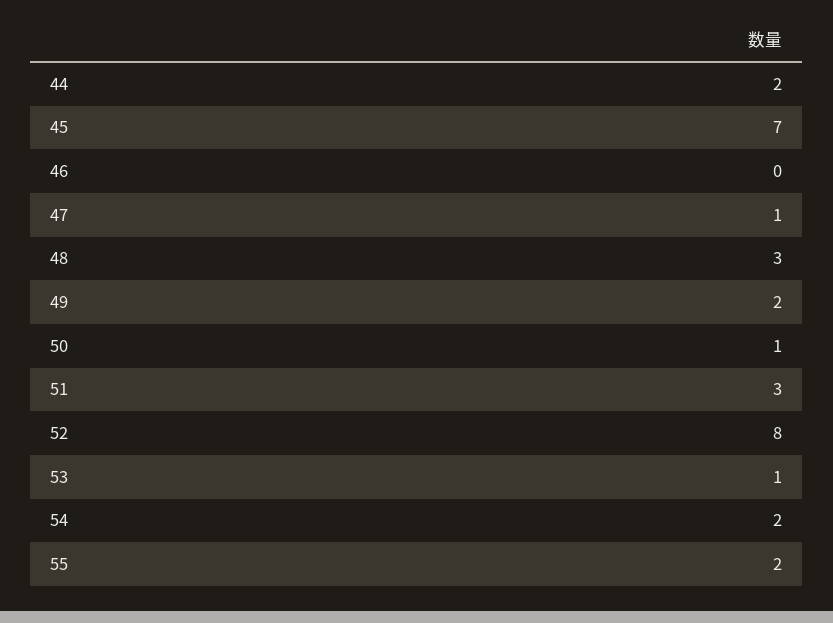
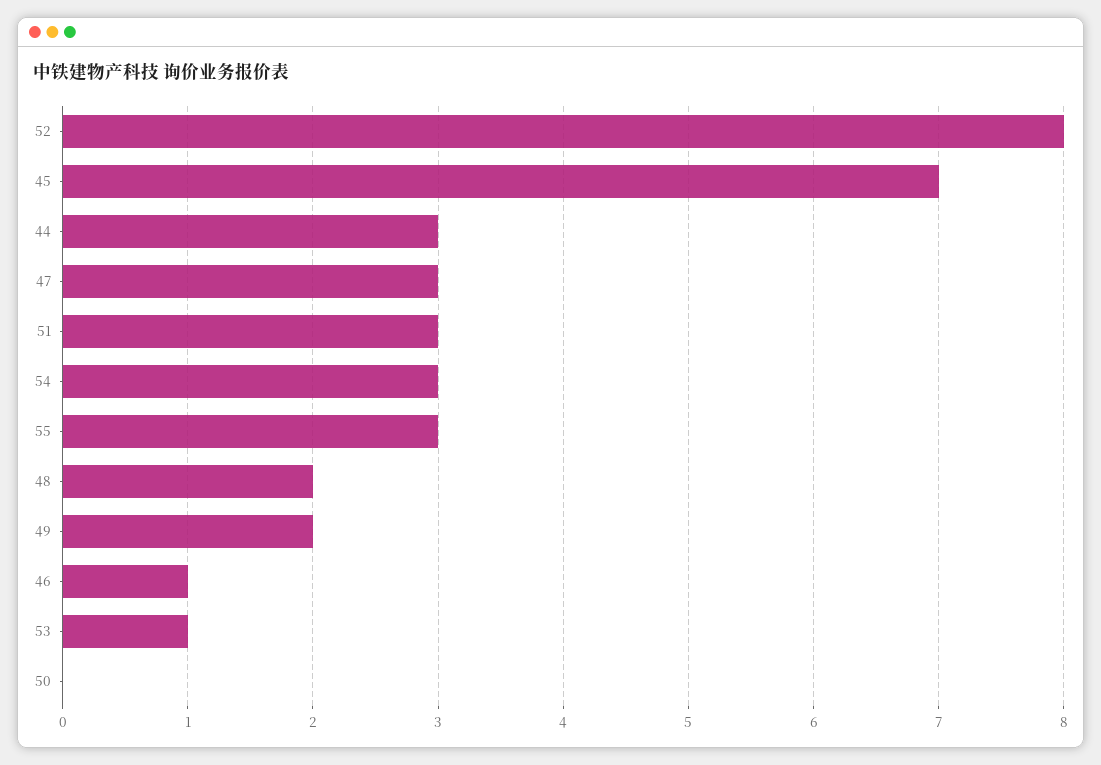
44: 2 -> 3
46: 0 -> 1
47: 1 -> 3
48: 3 -> 2
50: 1 -> 0
54: 2 -> 3
55: 2 -> 3

